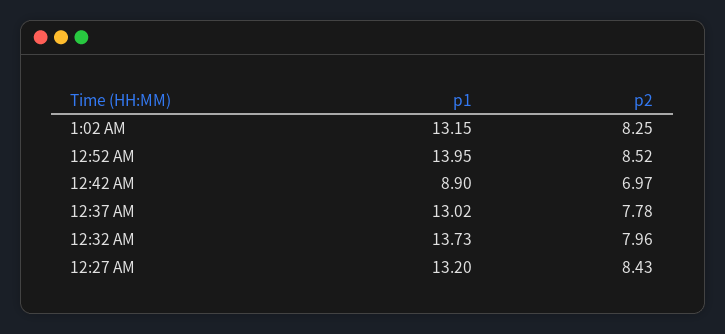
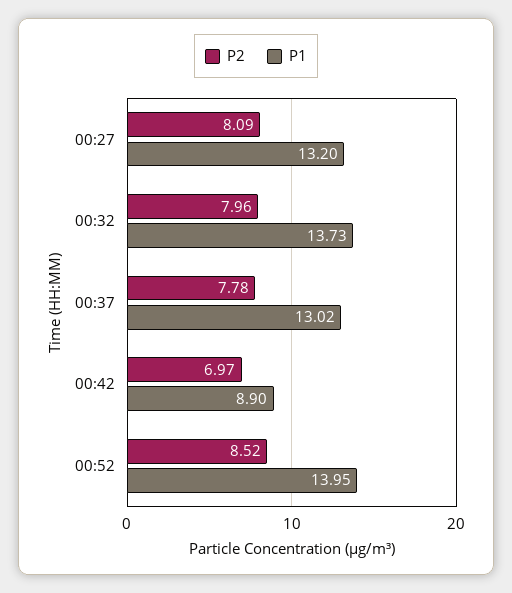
p1, 1:02 AM: 13.15 -> none
p2, 1:02 AM: 8.25 -> none
p2, 12:27 AM: 8.43 -> 8.09

